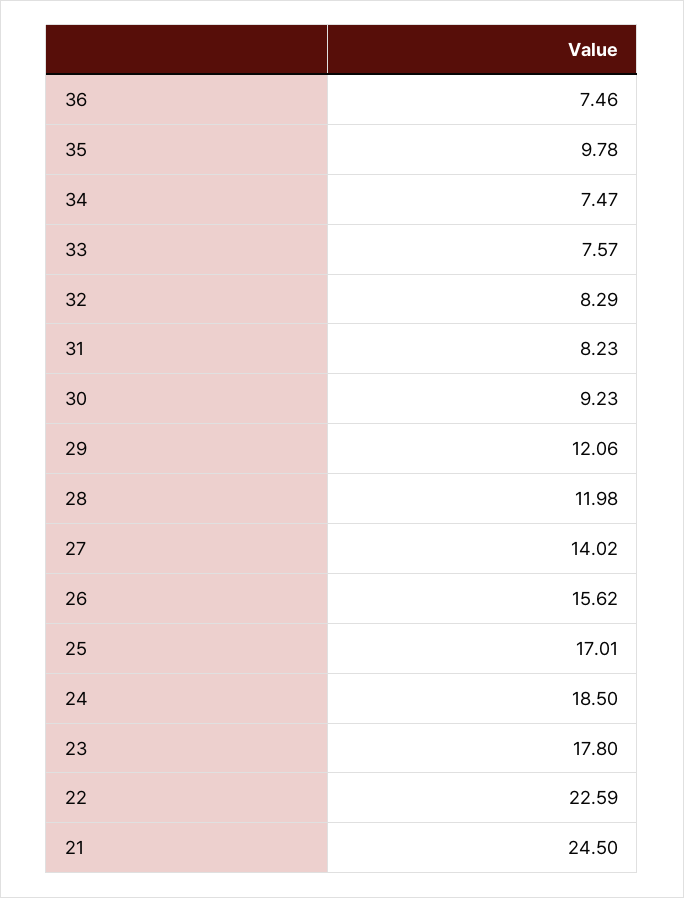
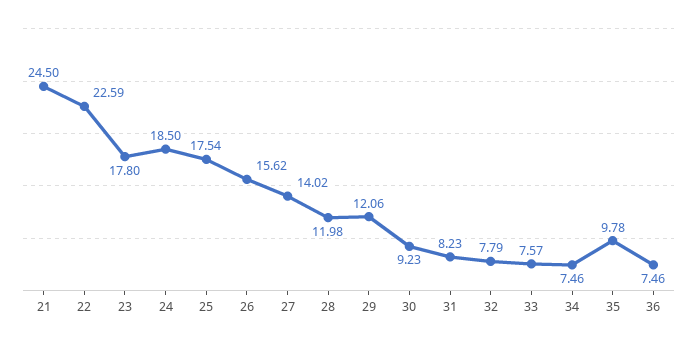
34: 7.47 -> 7.46
32: 8.29 -> 7.79
25: 17.01 -> 17.54

